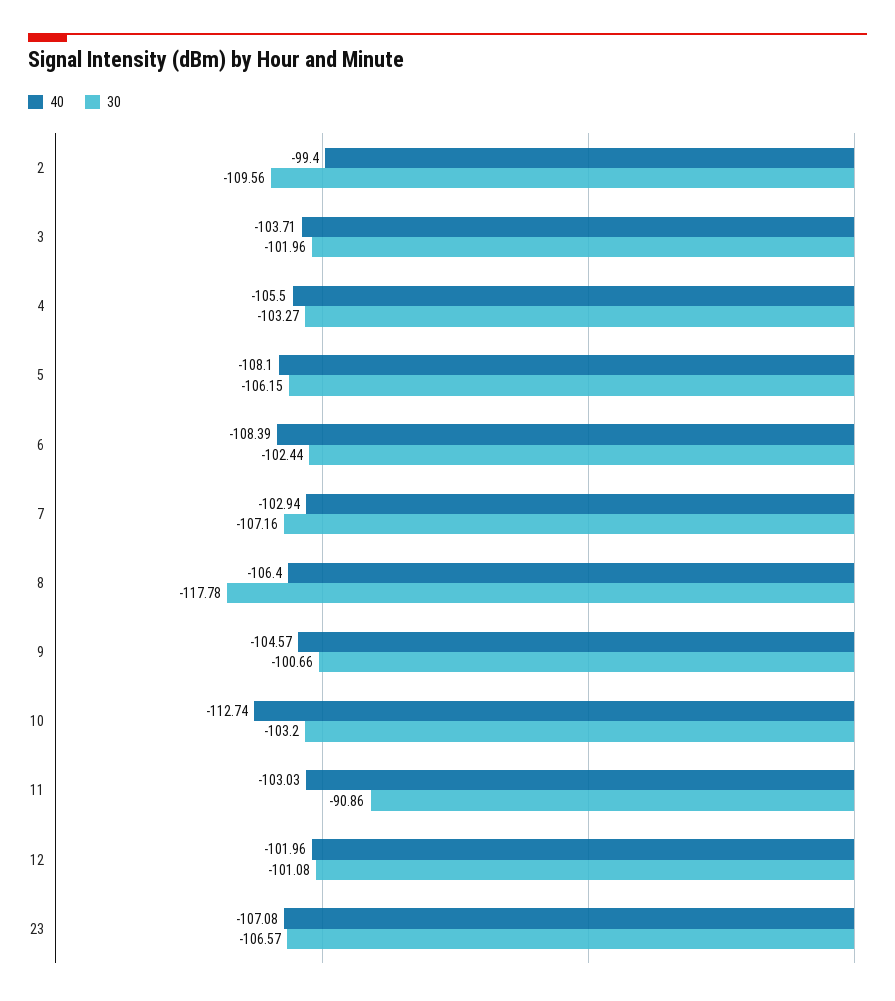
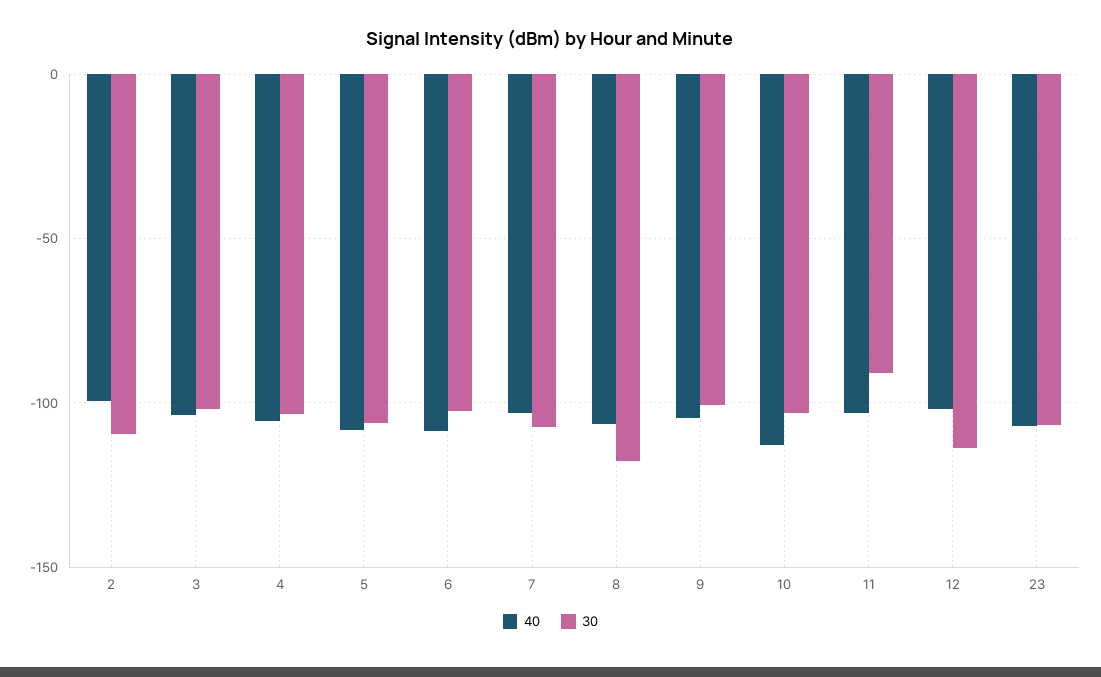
30, 12: -101.08 -> -115

